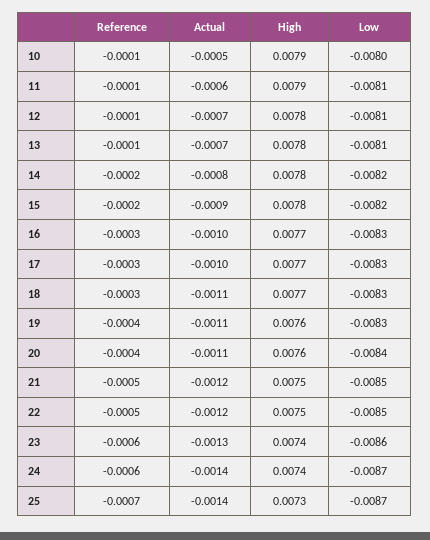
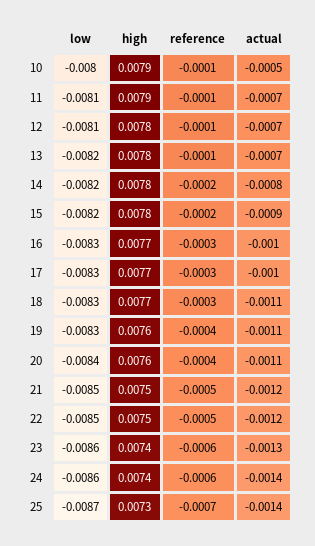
Actual, 11: -0.0006 -> -0.0007
Low, 13: -0.0081 -> -0.0082
Low, 24: -0.0087 -> -0.0086

